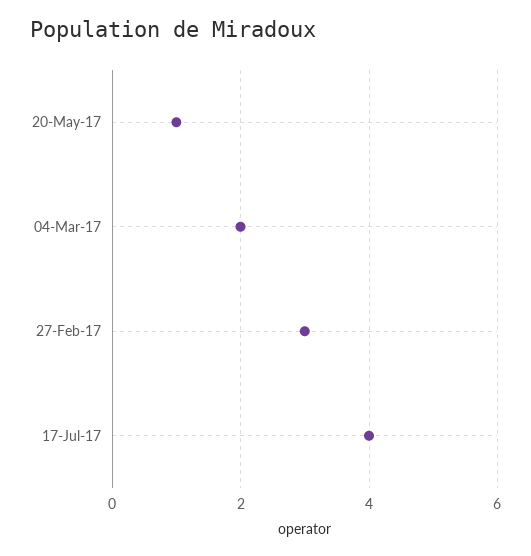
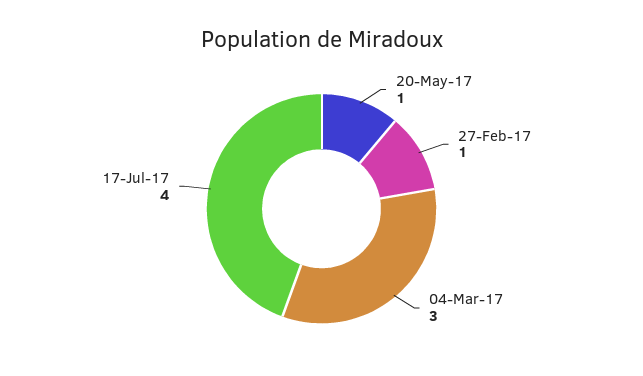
04-Mar-17: 2 -> 3
27-Feb-17: 3 -> 1

